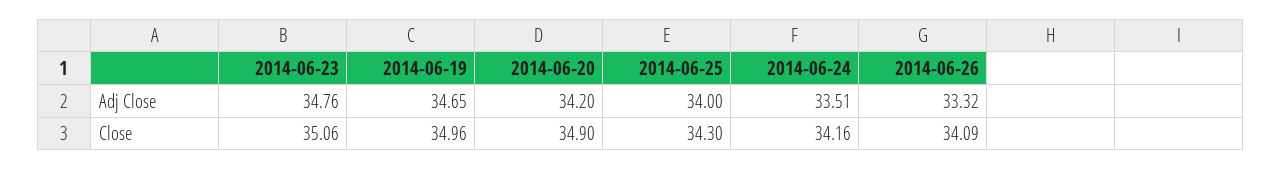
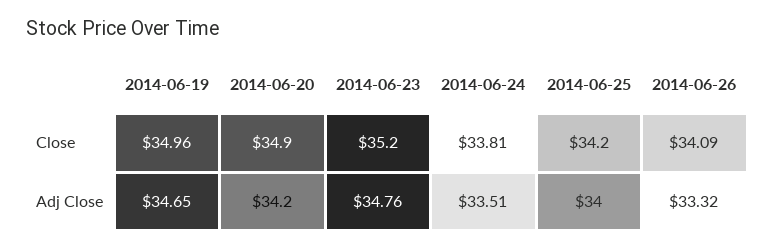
2014-06-23, Close: 35.06 -> 35.2
2014-06-25, Close: 34.3 -> 34.2
2014-06-24, Close: 34.16 -> 33.81

